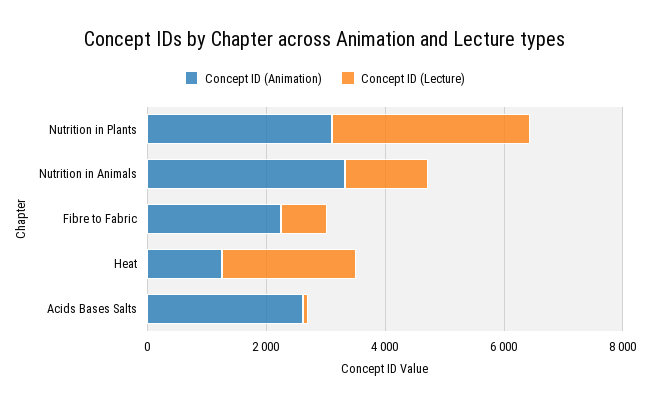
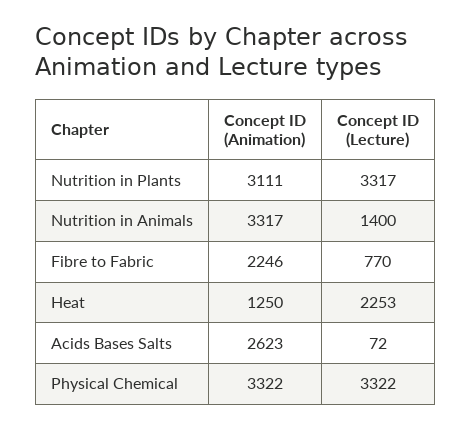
Concept ID (Animation), Physical Chemical: none -> 3322
Concept ID (Lecture), Physical Chemical: none -> 3322

